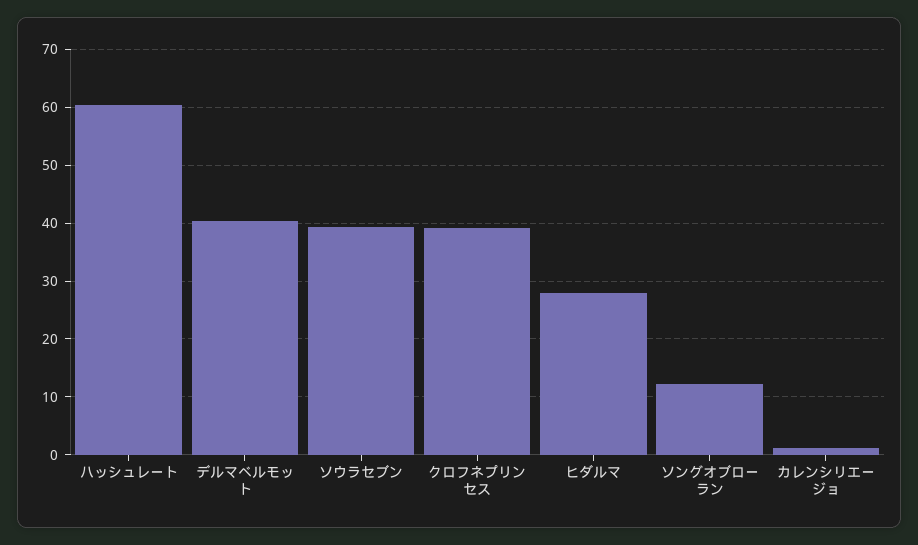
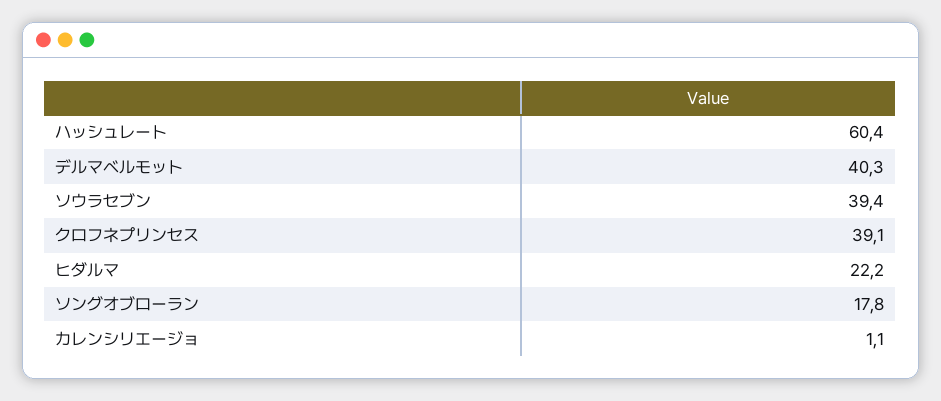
ヒダルマ: 28 -> 22.2
ソングオブローラン: 12 -> 17.8

